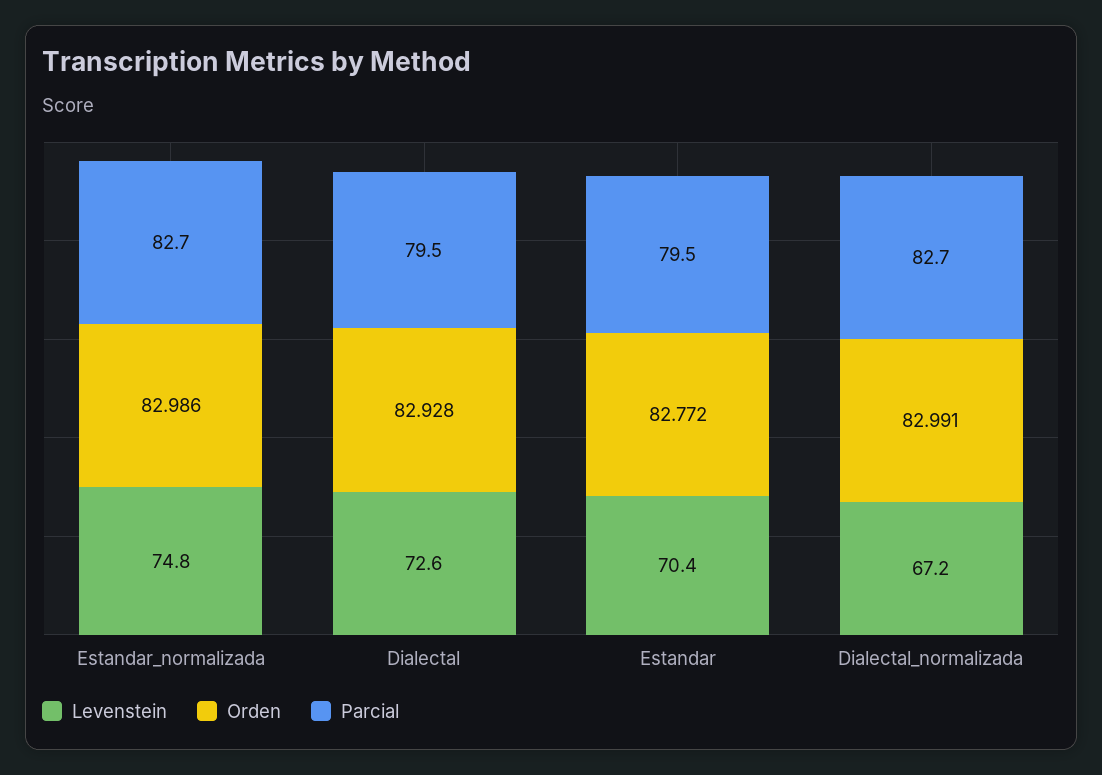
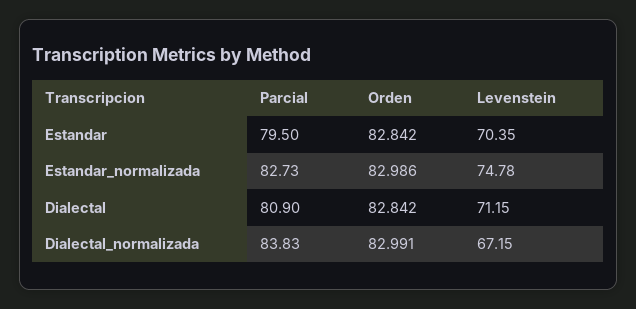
Levenstein, Dialectal: 72.6 -> 71.15
Orden, Dialectal: 82.928 -> 82.842
Parcial, Dialectal: 79.5 -> 80.9
Orden, Estandar: 82.772 -> 82.842
Parcial, Dialectal_normalizada: 82.7 -> 83.83

